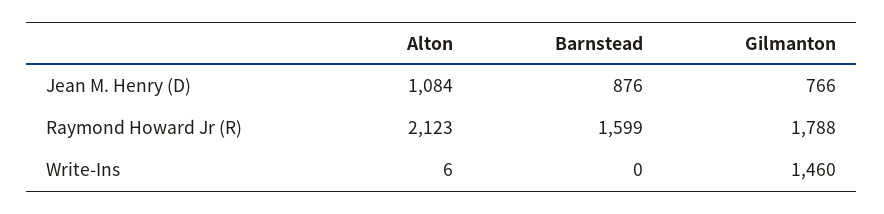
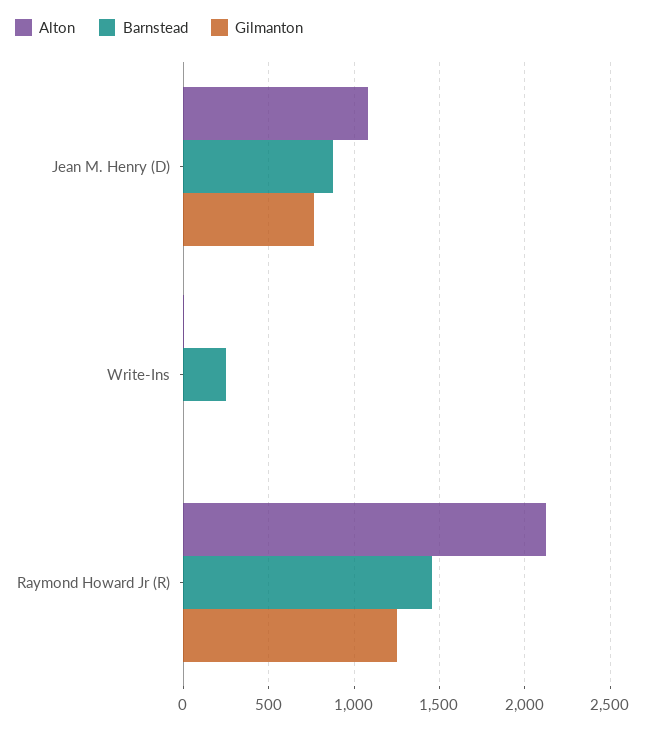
Barnstead, Raymond Howard Jr (R): 1599 -> 1450
Gilmanton, Raymond Howard Jr (R): 1788 -> 1250
Barnstead, Write-Ins: 0 -> 250
Gilmanton, Write-Ins: 1460 -> 0

